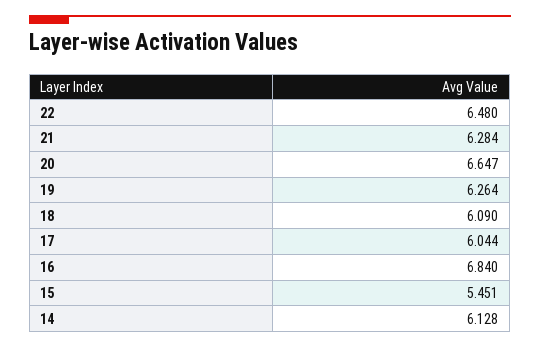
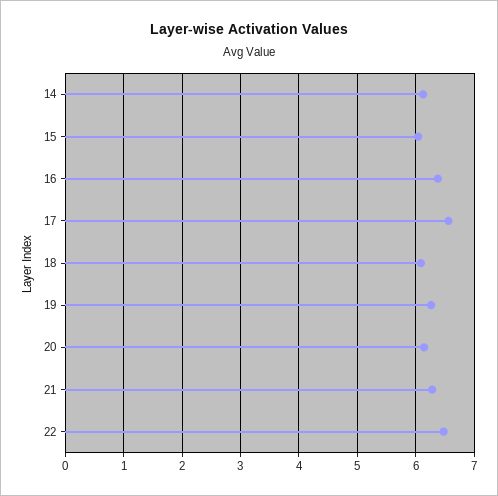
20: 6.647 -> 6.2
17: 6.044 -> 6.6
16: 6.84 -> 6.4
15: 5.451 -> 6

